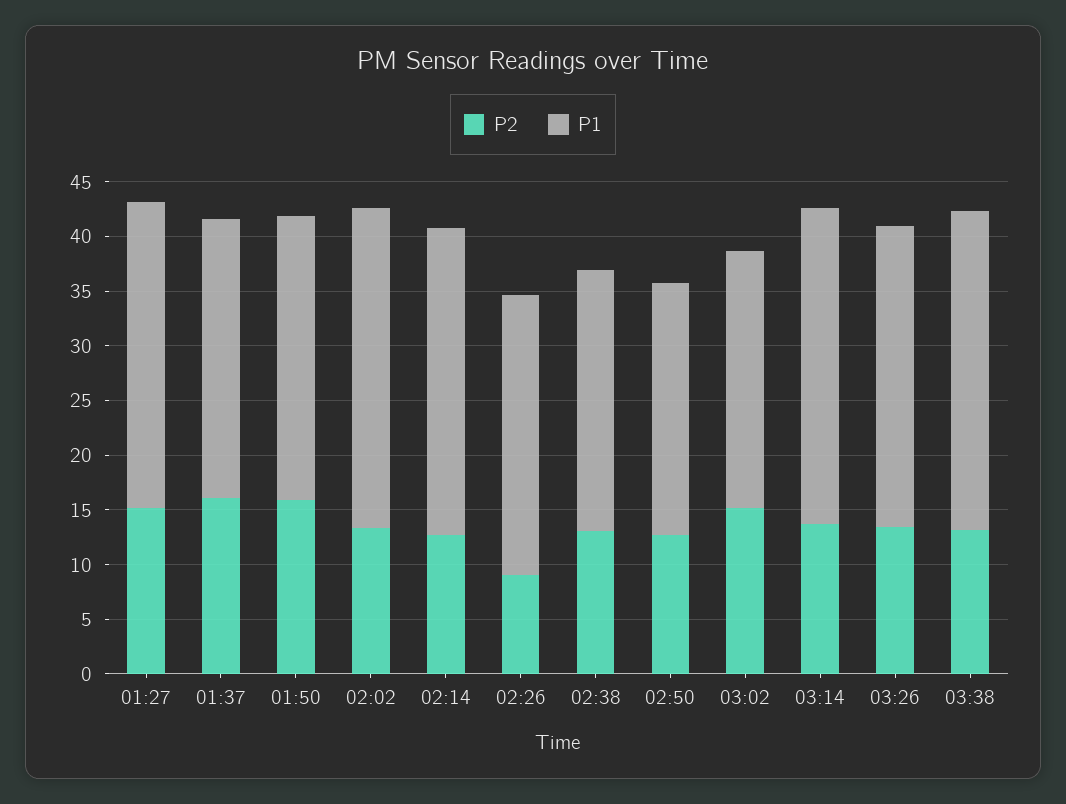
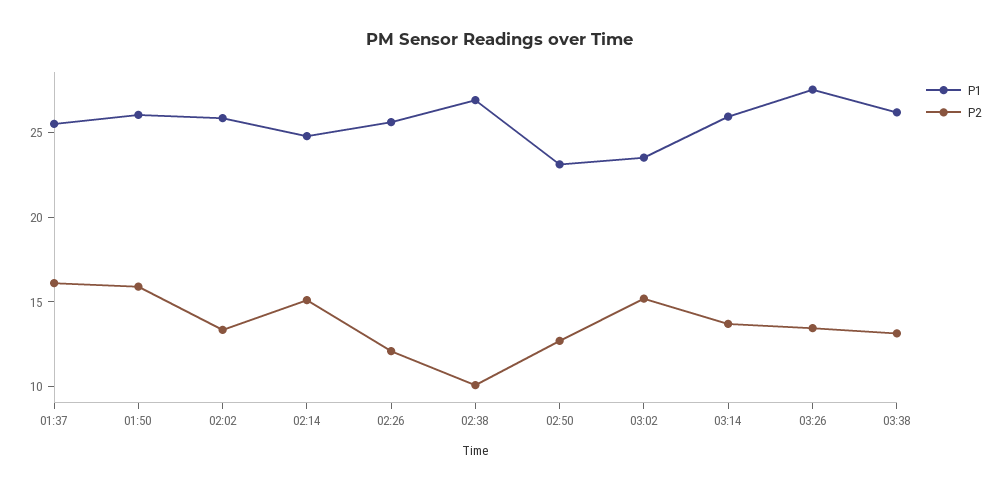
P2, 01:27: 15 -> none
P1, 01:27: 28 -> none
P1, 02:02: 29 -> 26
P2, 02:14: 13 -> 15
P1, 02:14: 28 -> 25
P2, 02:26: 9 -> 12
P2, 02:38: 13 -> 10
P1, 02:38: 24 -> 27
P1, 03:14: 29 -> 26
P1, 03:38: 29 -> 26

